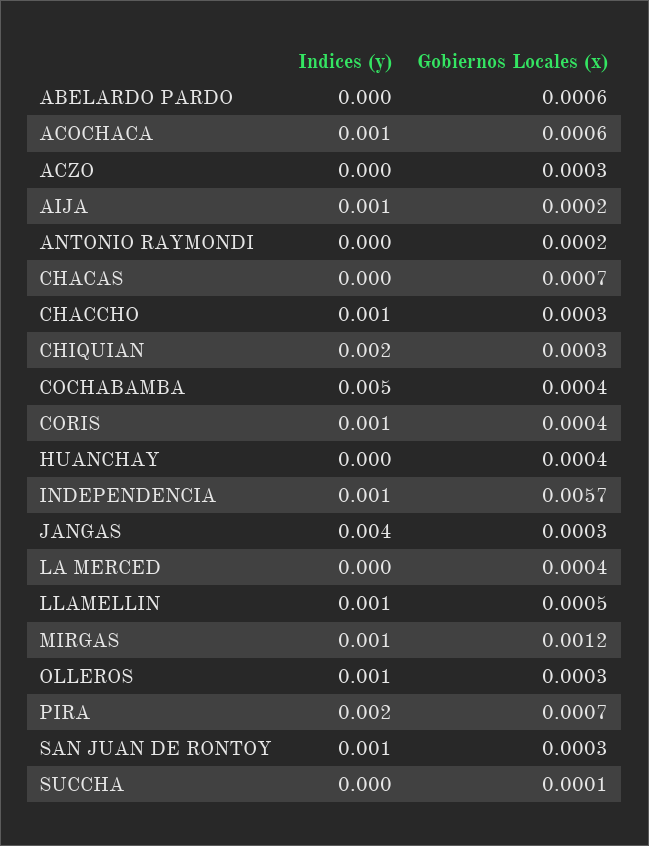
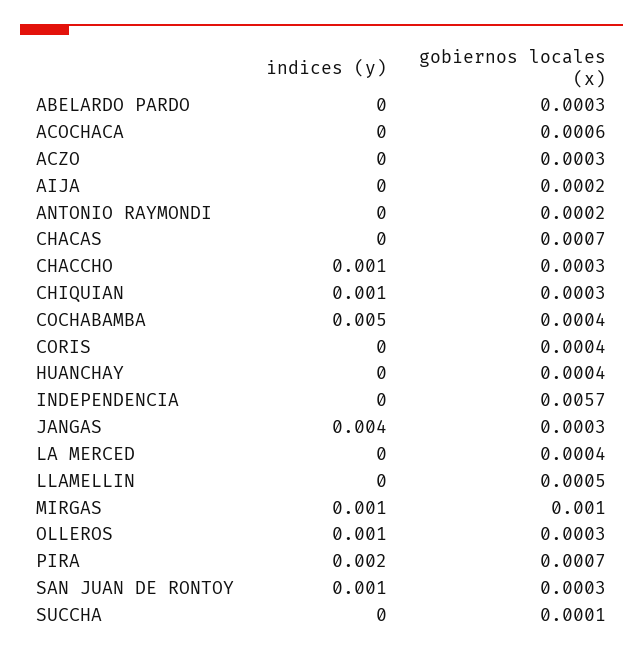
Gobiernos Locales (x), ABELARDO PARDO: 0.0006 -> 0.0003
Indices (y), ACOCHACA: 0.001 -> 0
Indices (y), AIJA: 0.001 -> 0
Indices (y), CHIQUIAN: 0.002 -> 0.001
Indices (y), CORIS: 0.001 -> 0
Indices (y), INDEPENDENCIA: 0.001 -> 0
Indices (y), LLAMELLIN: 0.001 -> 0
Gobiernos Locales (x), MIRGAS: 0.0012 -> 0.001

